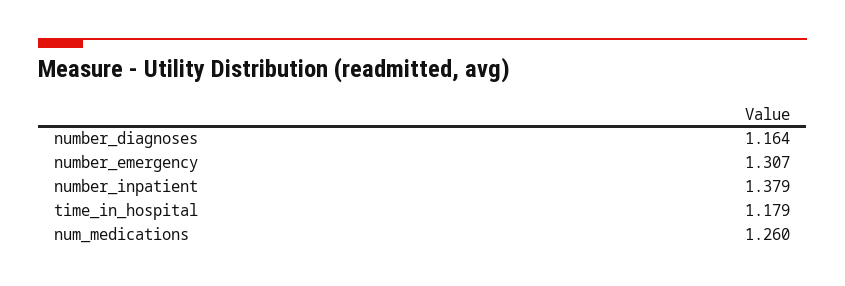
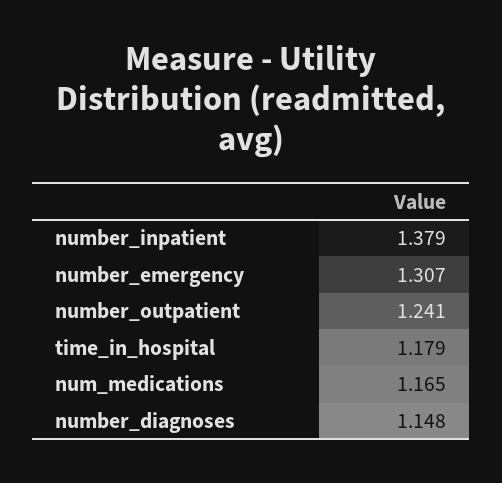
number_diagnoses: 1.164 -> 1.148
num_medications: 1.26 -> 1.165
number_outpatient: none -> 1.241

